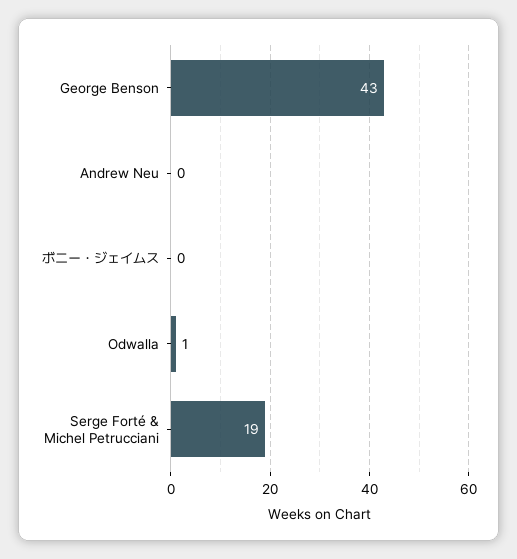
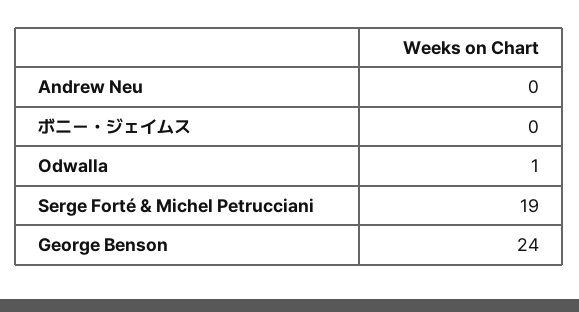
George Benson: 43 -> 24

